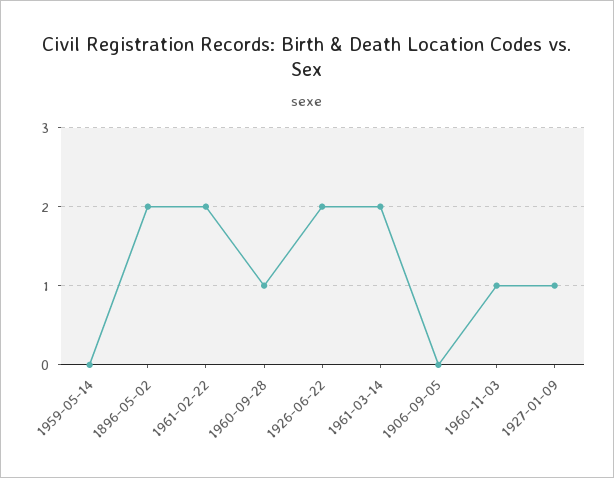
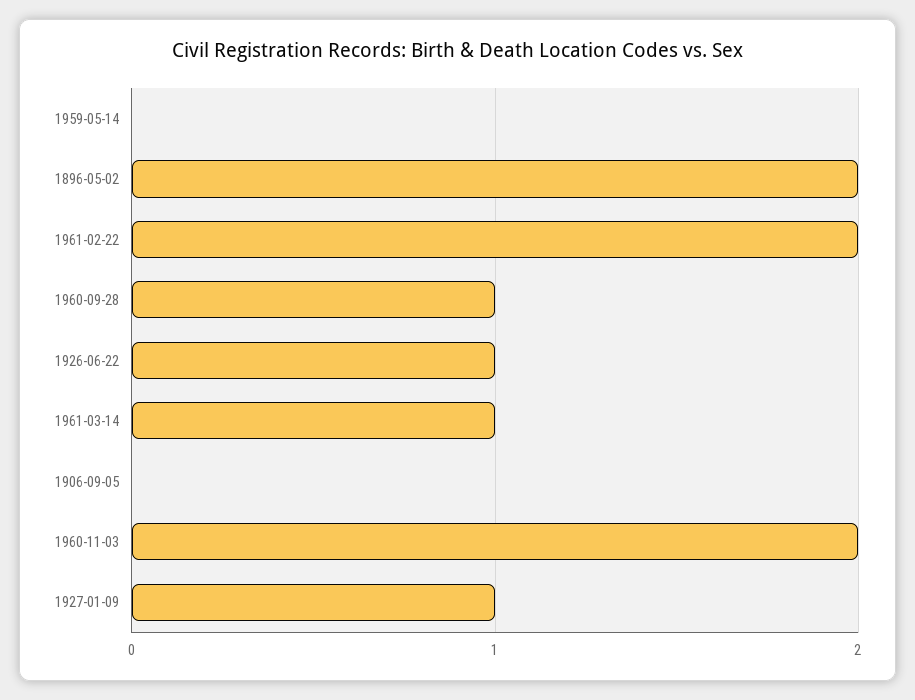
1926-06-22: 2 -> 1
1961-03-14: 2 -> 1
1960-11-03: 1 -> 2

